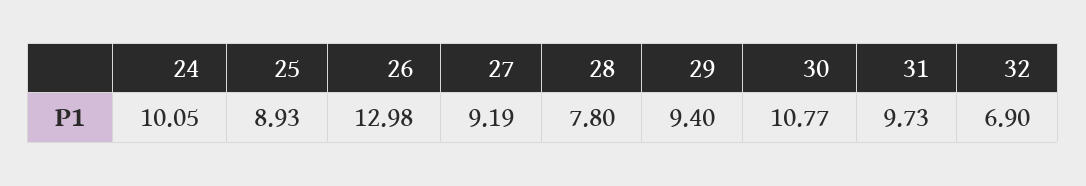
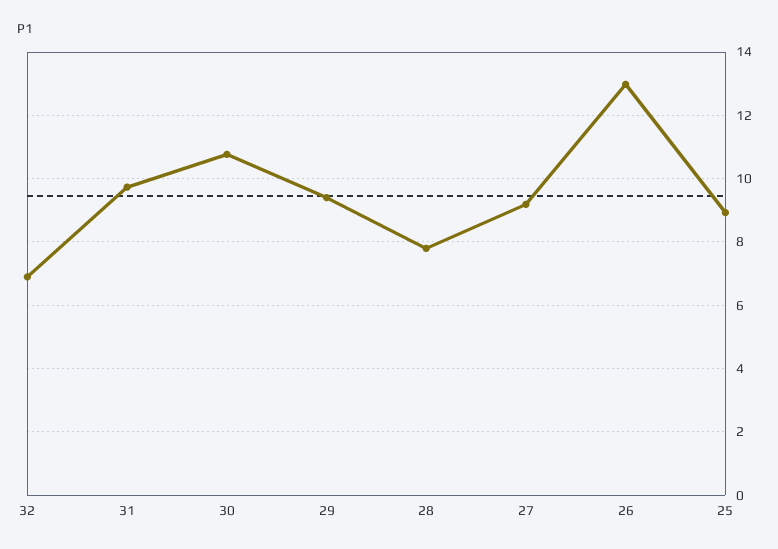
24: 10.05 -> none

